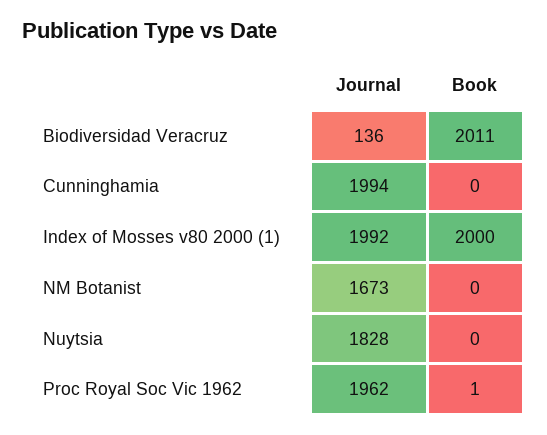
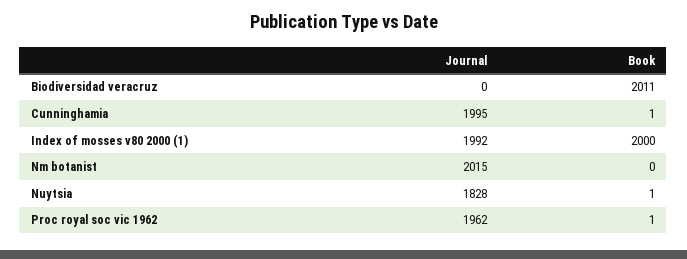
Journal, Biodiversidad Veracruz: 136 -> 0
Journal, Cunninghamia: 1994 -> 1995
Book, Cunninghamia: 0 -> 1
Journal, NM Botanist: 1673 -> 2015
Book, Nuytsia: 0 -> 1

